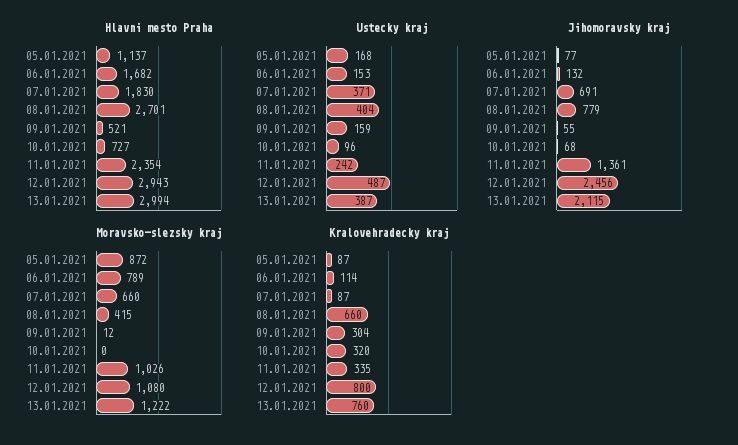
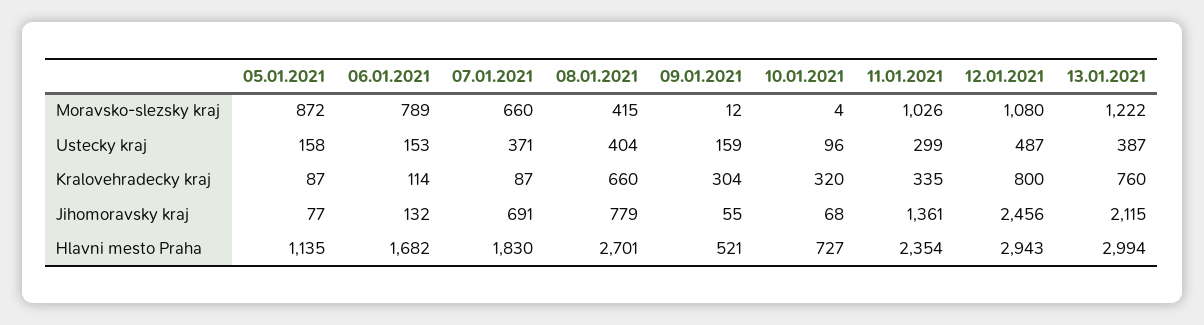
Hlavni mesto Praha, 05.01.2021: 1137 -> 1135
Ustecky kraj, 05.01.2021: 168 -> 158
Ustecky kraj, 11.01.2021: 242 -> 299
Moravsko-slezsky kraj, 10.01.2021: 0 -> 4

